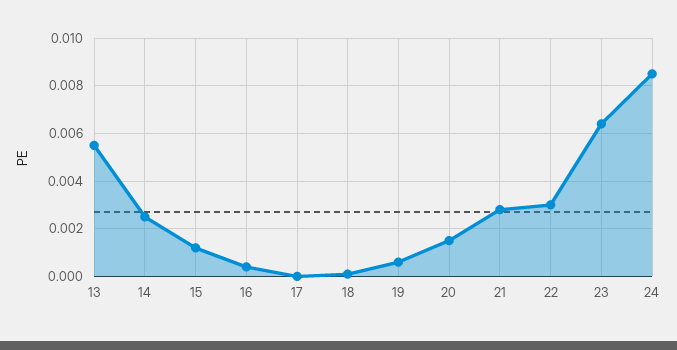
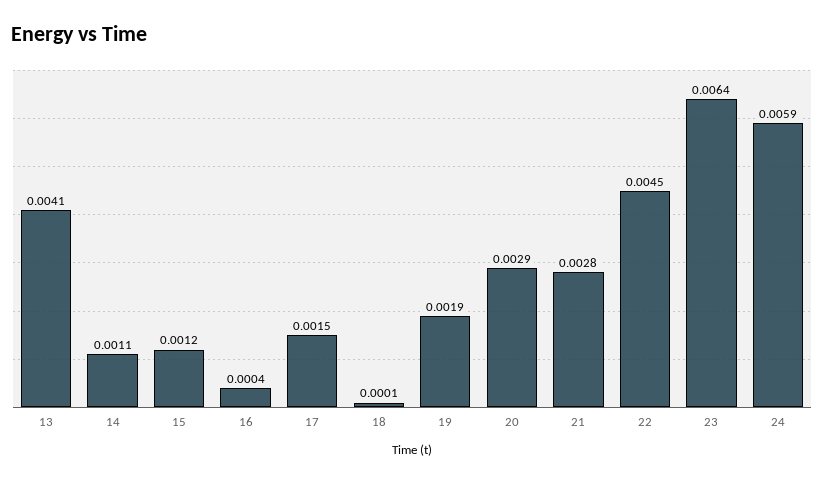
13: 0.0055 -> 0.0041
14: 0.0025 -> 0.0011
17: 0 -> 0.0015
19: 0.0005 -> 0.0019
20: 0.0015 -> 0.0029
22: 0.003 -> 0.0045
24: 0.0085 -> 0.0059

